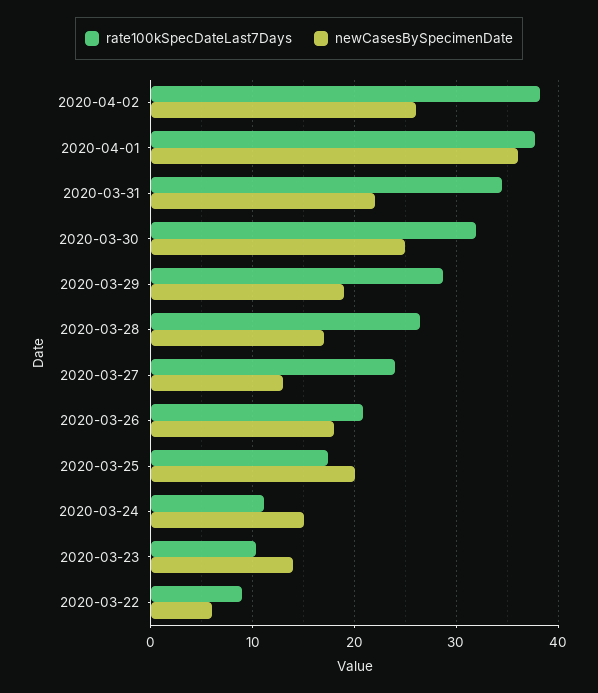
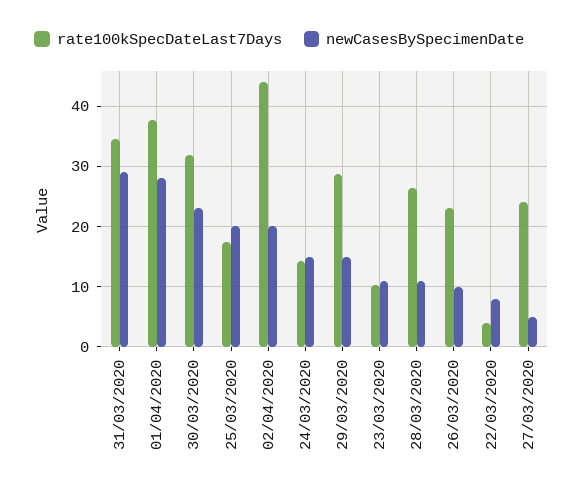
rate100kSpecDateLast7Days, 2020-04-02: 38 -> 44
newCasesBySpecimenDate, 2020-04-02: 26 -> 20
newCasesBySpecimenDate, 2020-04-01: 36 -> 28
newCasesBySpecimenDate, 2020-03-31: 22 -> 29
newCasesBySpecimenDate, 2020-03-30: 25 -> 23
newCasesBySpecimenDate, 2020-03-29: 19 -> 15
newCasesBySpecimenDate, 2020-03-28: 17 -> 11
newCasesBySpecimenDate, 2020-03-27: 13 -> 5
rate100kSpecDateLast7Days, 2020-03-26: 21 -> 23
newCasesBySpecimenDate, 2020-03-26: 18 -> 10
rate100kSpecDateLast7Days, 2020-03-24: 11 -> 14
newCasesBySpecimenDate, 2020-03-23: 14 -> 11
rate100kSpecDateLast7Days, 2020-03-22: 9 -> 4
newCasesBySpecimenDate, 2020-03-22: 6 -> 8

